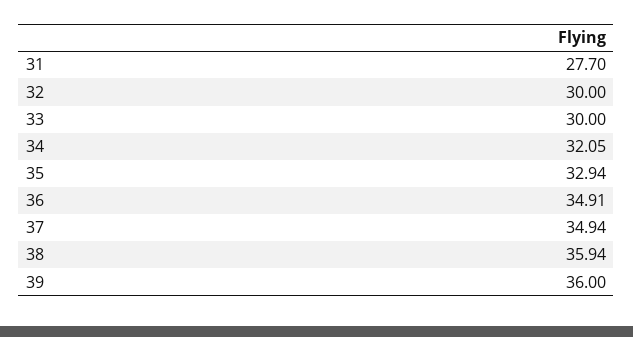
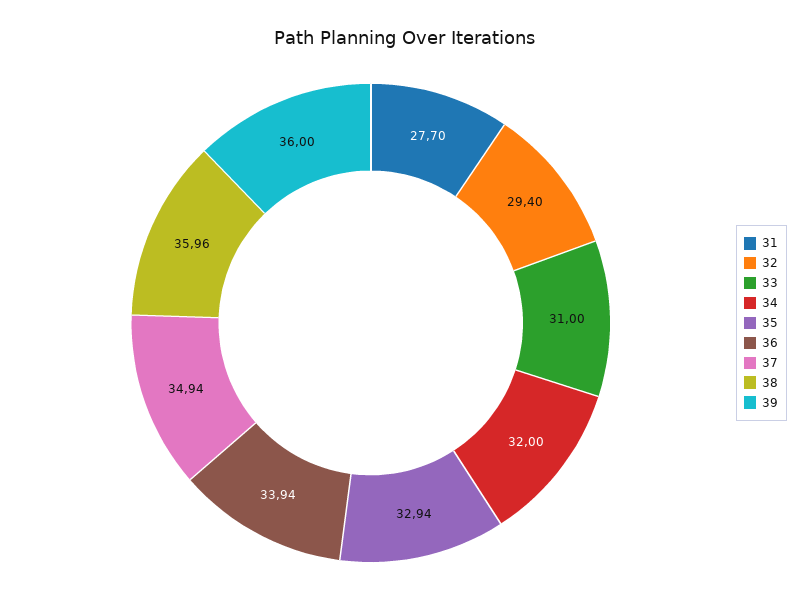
32: 30 -> 29.4
33: 30 -> 31
34: 32.05 -> 32
36: 34.91 -> 33.94
38: 35.94 -> 35.96

